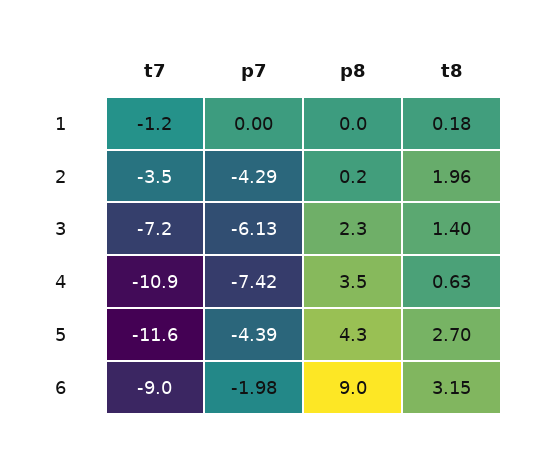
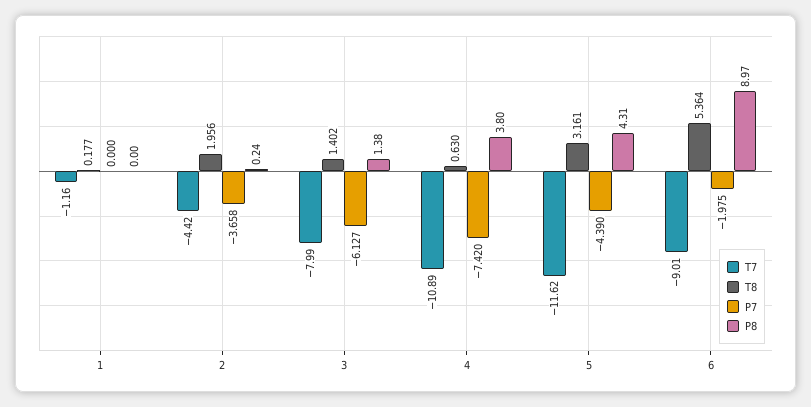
t7, 2: -3.5 -> -4.42
p7, 2: -4.29 -> -3.658
t7, 3: -7.2 -> -7.99
p8, 3: 2.3 -> 1.38
p8, 4: 3.5 -> 3.8
t8, 5: 2.7 -> 3.161
t8, 6: 3.15 -> 5.364

